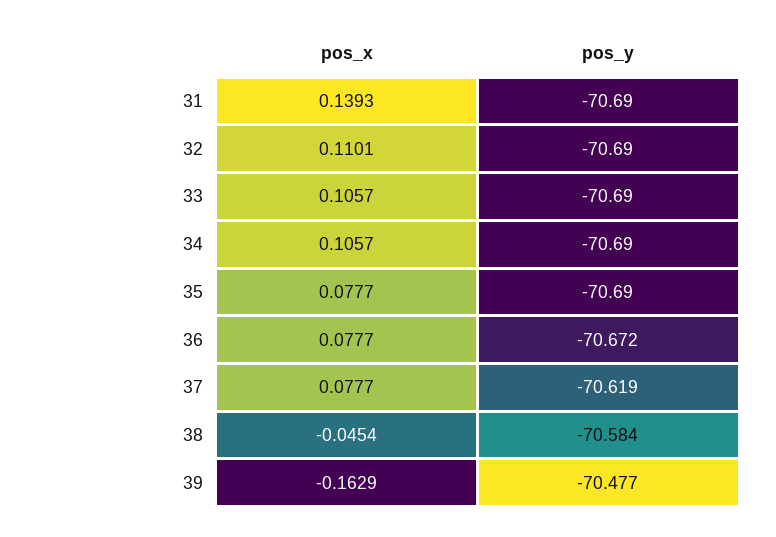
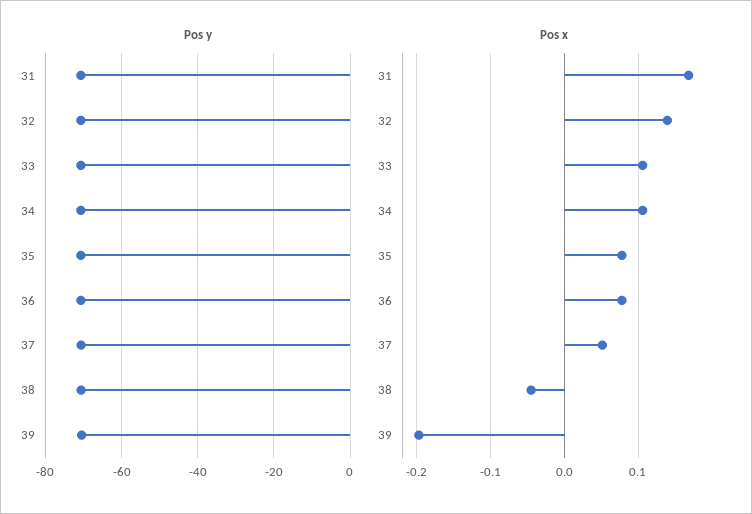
pos_x, 31: 0.1393 -> 0.17
pos_x, 32: 0.1101 -> 0.14
pos_x, 37: 0.0777 -> 0.05
pos_x, 39: -0.1629 -> -0.2

